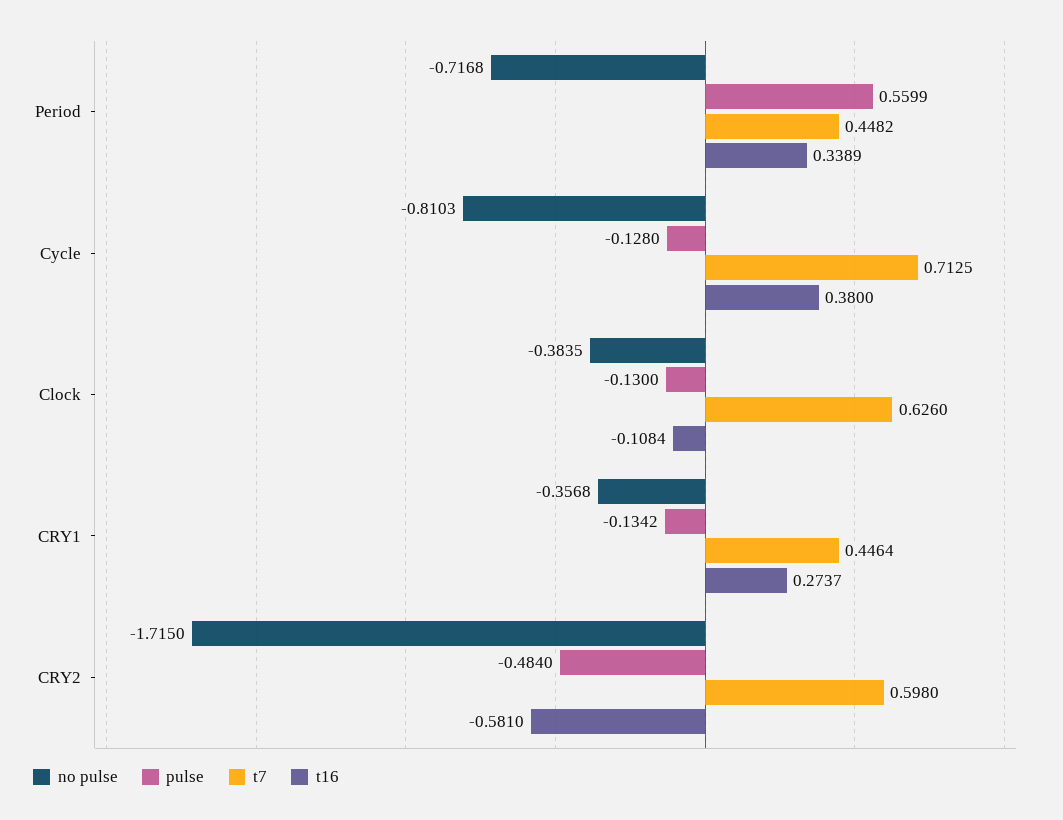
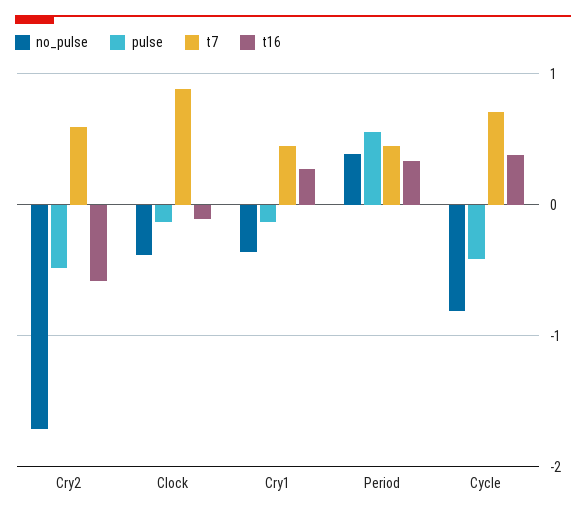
no pulse, Period: -0.7168 -> 0.4
pulse, Cycle: -0.128 -> -0.4
t7, Clock: 0.626 -> 0.9

